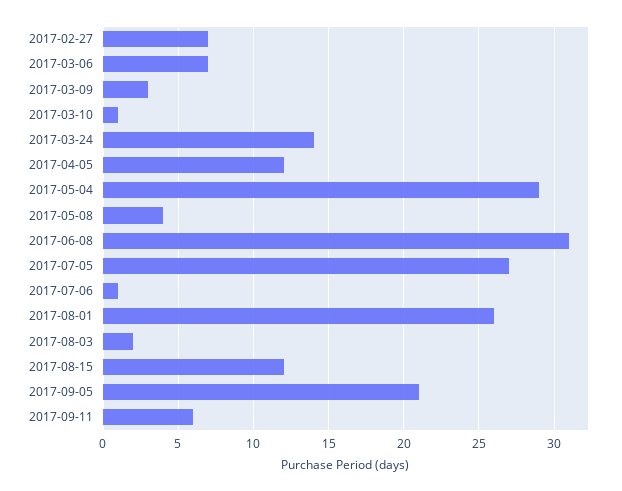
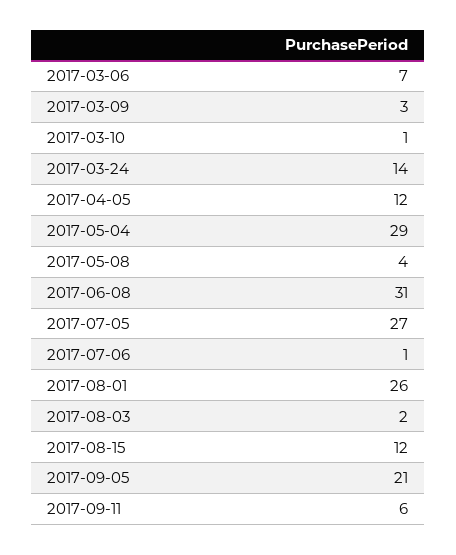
2017-02-27: 7 -> none

